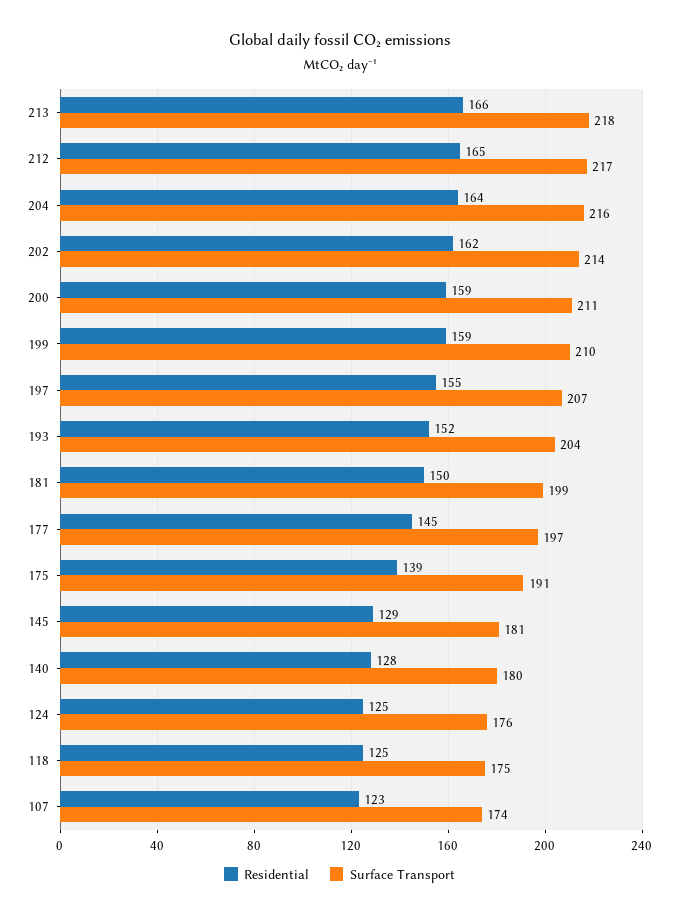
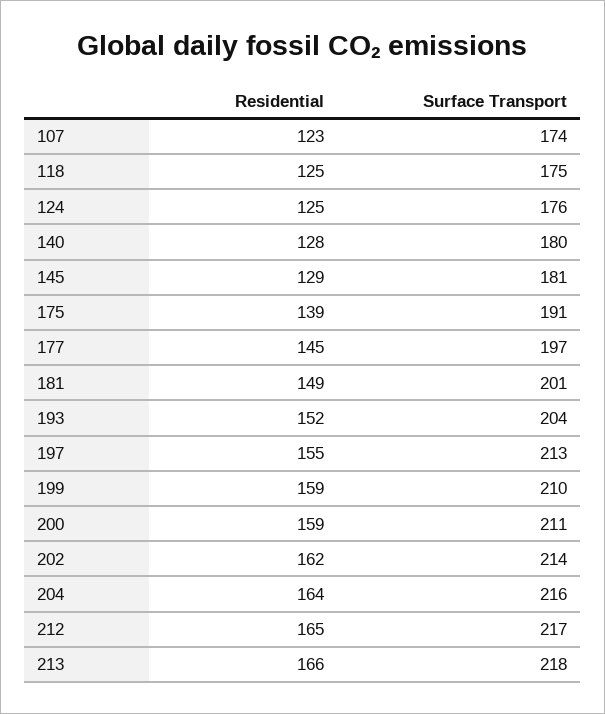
Surface Transport, 197: 207 -> 213
Residential, 181: 150 -> 149
Surface Transport, 181: 199 -> 201

